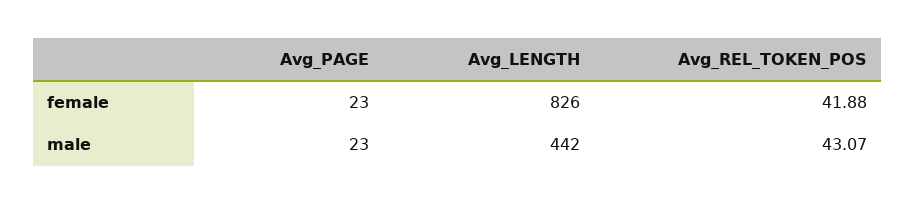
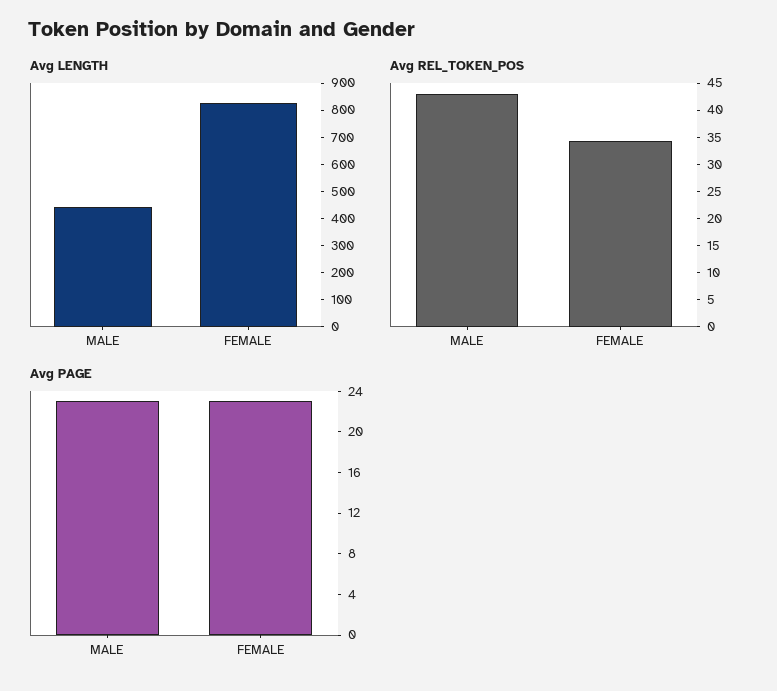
Avg_REL_TOKEN_POS, female: 41.88 -> 35

